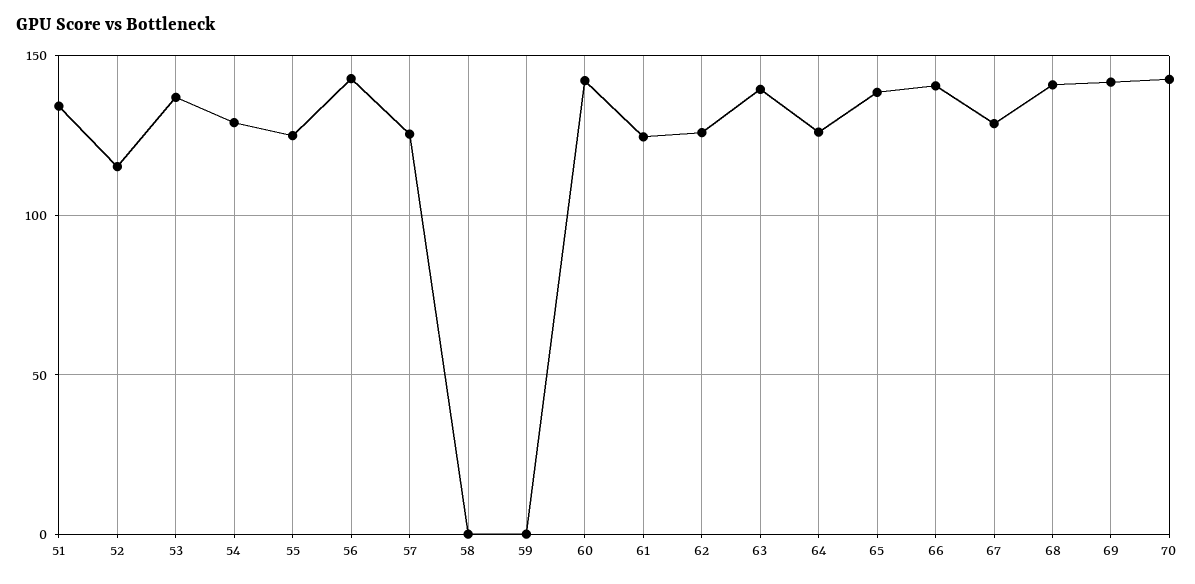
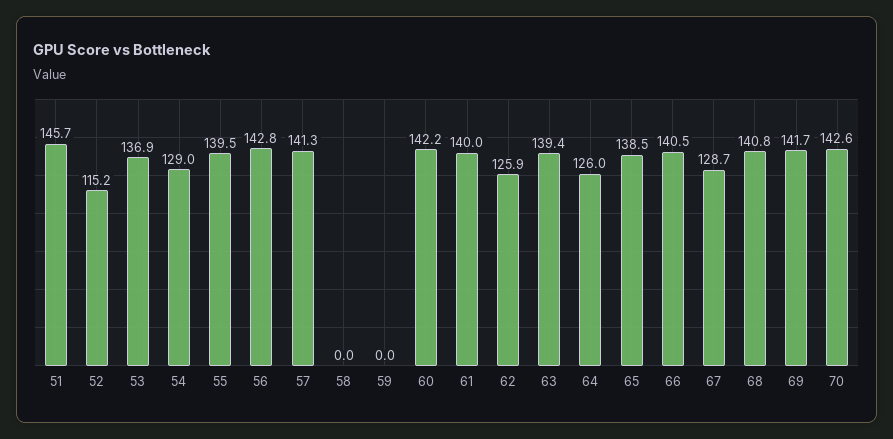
51: 135 -> 145.7
55: 125 -> 139.5
57: 125 -> 141.3
61: 125 -> 140

